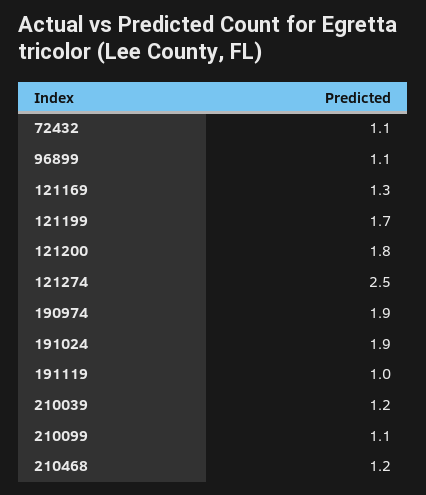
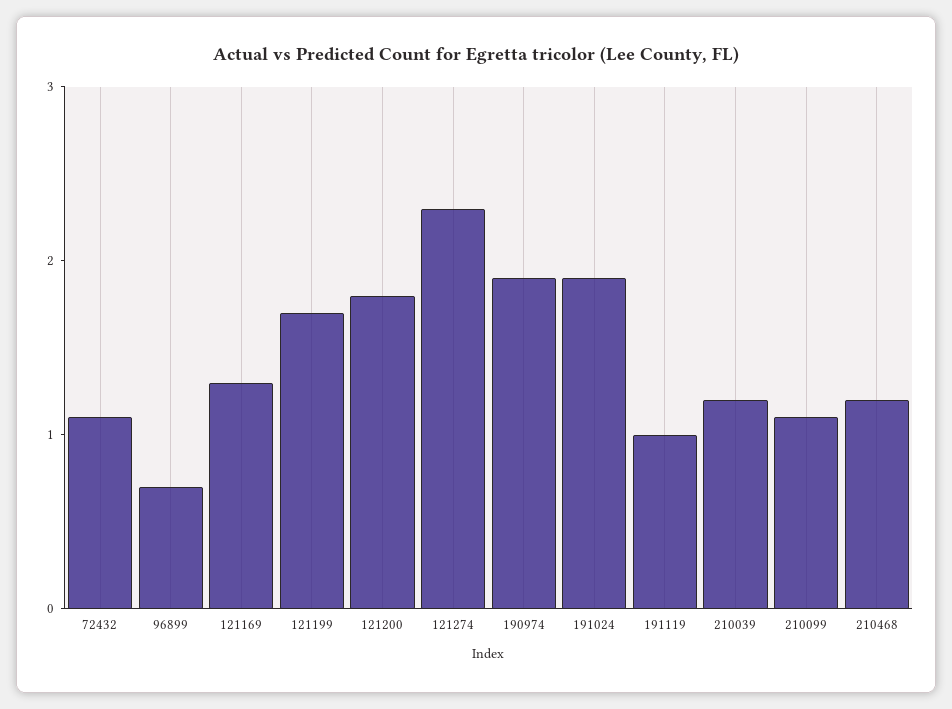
96899: 1.1 -> 0.7
121274: 2.5 -> 2.3

